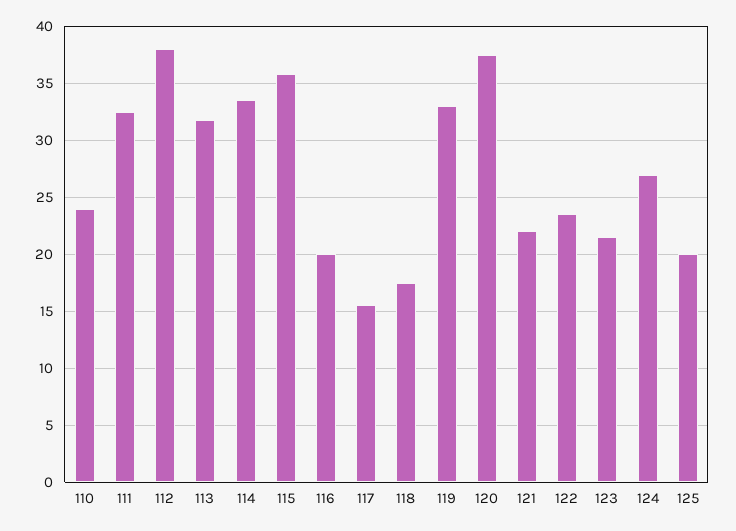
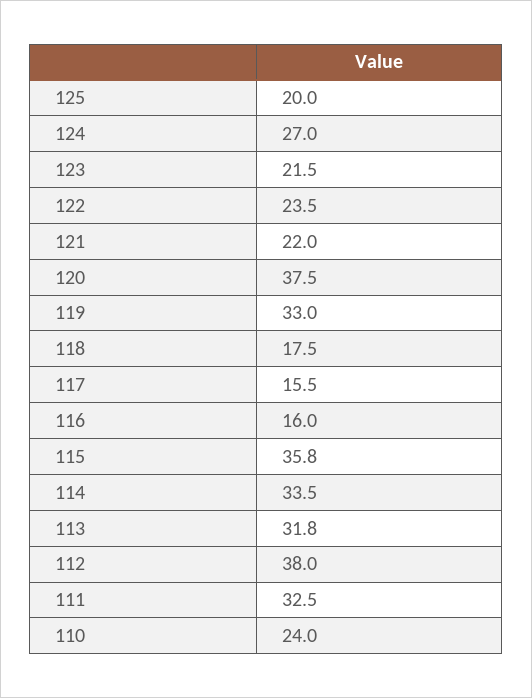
116: 20 -> 16

